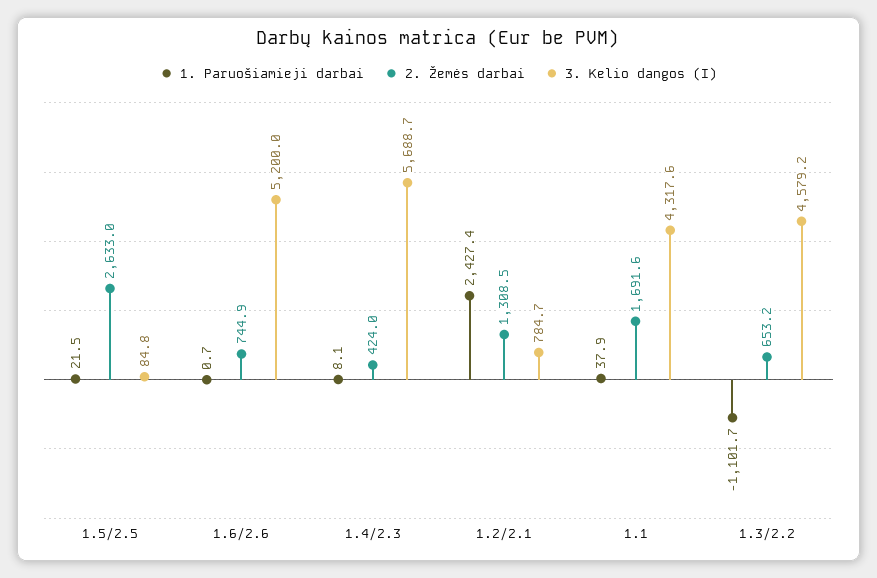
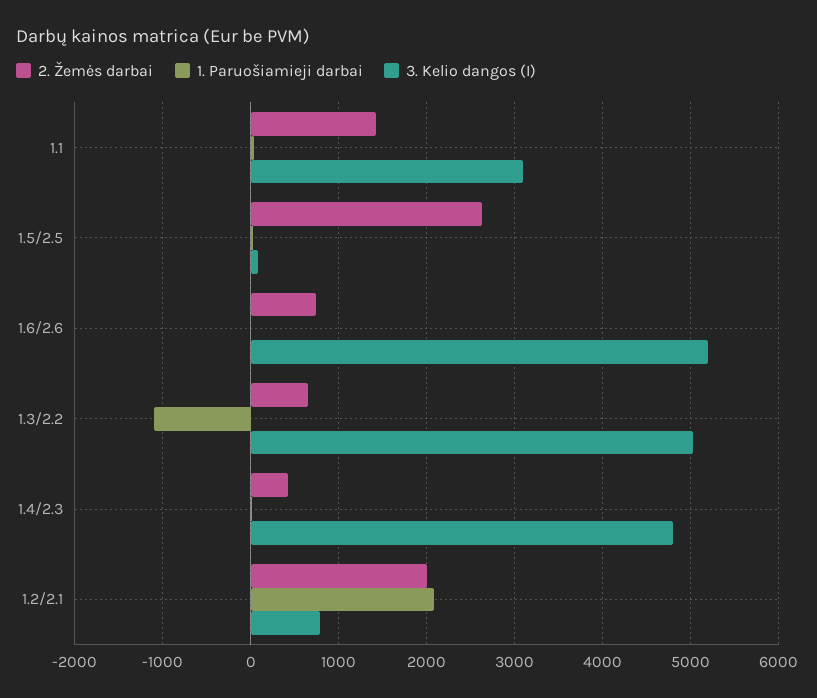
3. Kelio dangos (I), 1.4/2.3: 5688.7 -> 4800
1. Paruošiamieji darbai, 1.2/2.1: 2427.4 -> 2100
2. Žemės darbai, 1.2/2.1: 1308.5 -> 2000
2. Žemės darbai, 1.1: 1691.6 -> 1400
3. Kelio dangos (I), 1.1: 4317.6 -> 3100
3. Kelio dangos (I), 1.3/2.2: 4579.2 -> 5000

